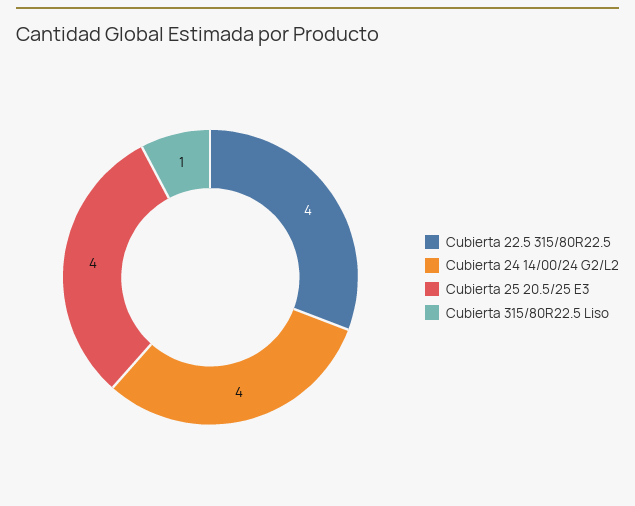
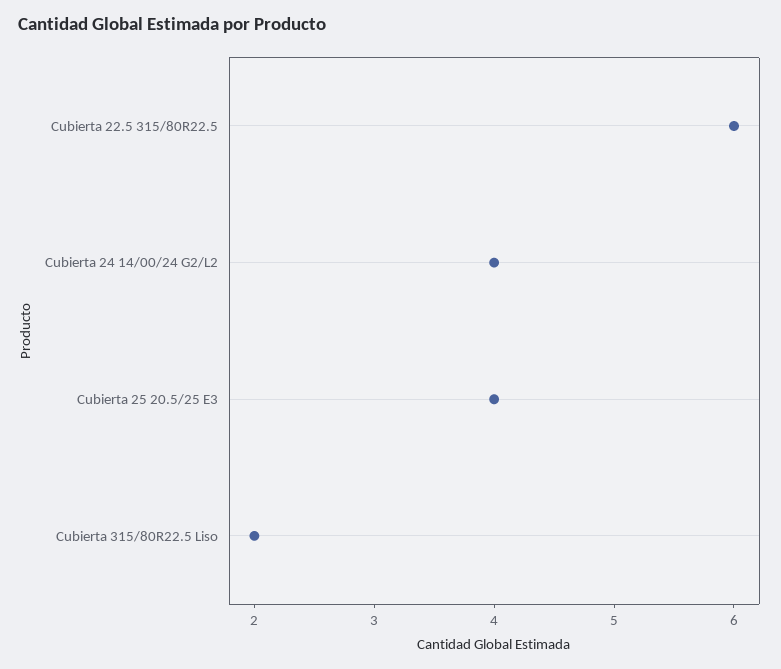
Cubierta 22.5 315/80R22.5: 4 -> 6
Cubierta 315/80R22.5 Liso: 1 -> 2

